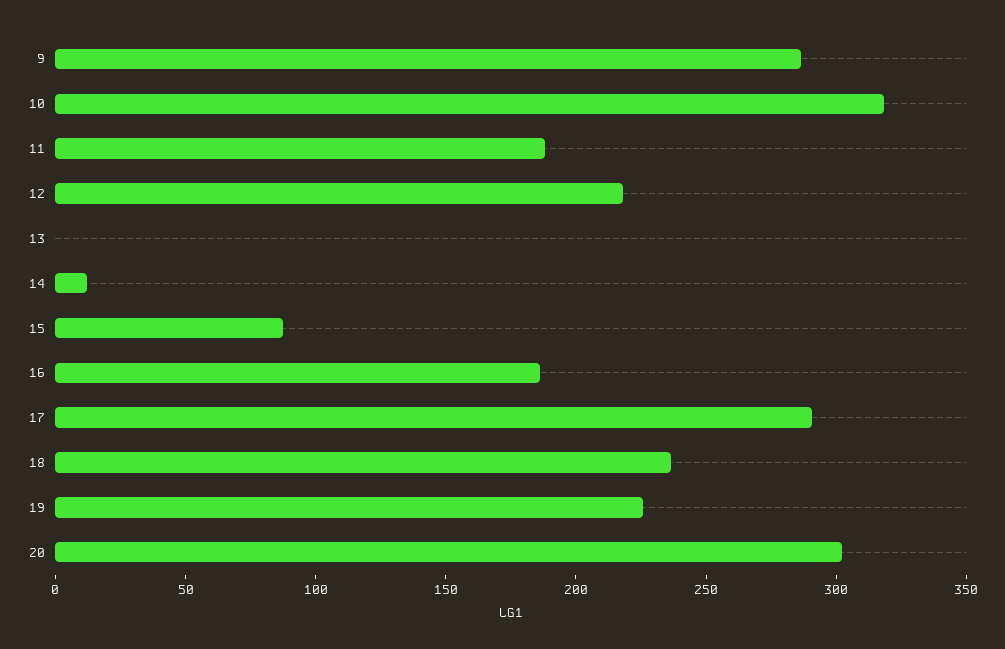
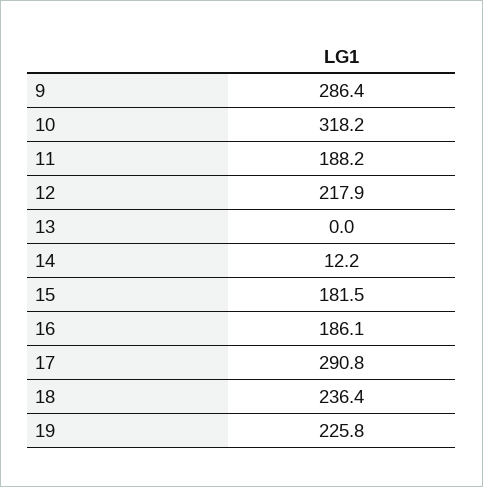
15: 90 -> 181.5
20: 300 -> none

